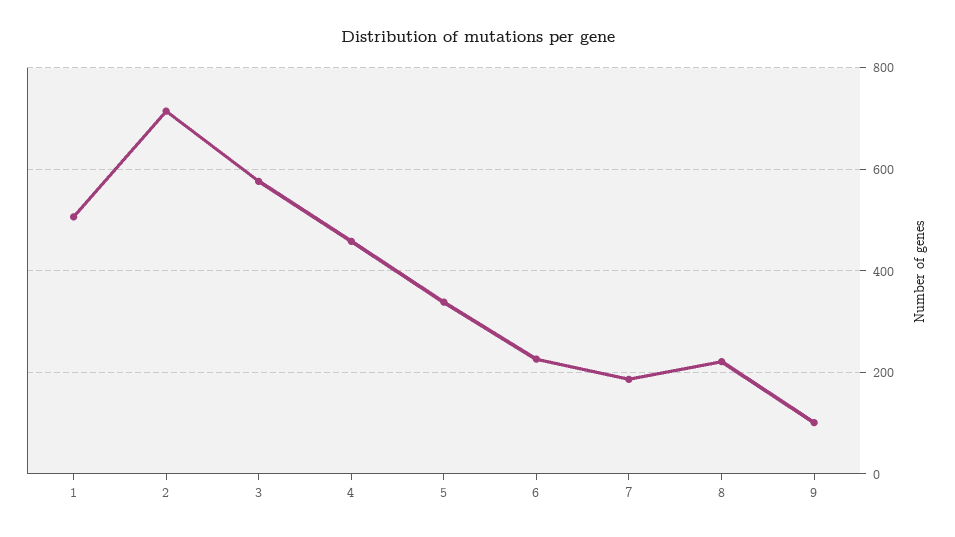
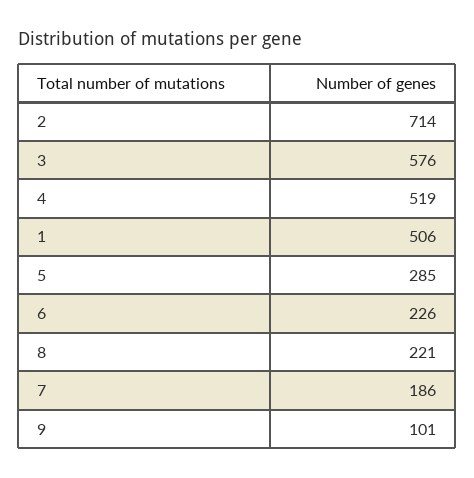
4: 460 -> 519
5: 340 -> 285

